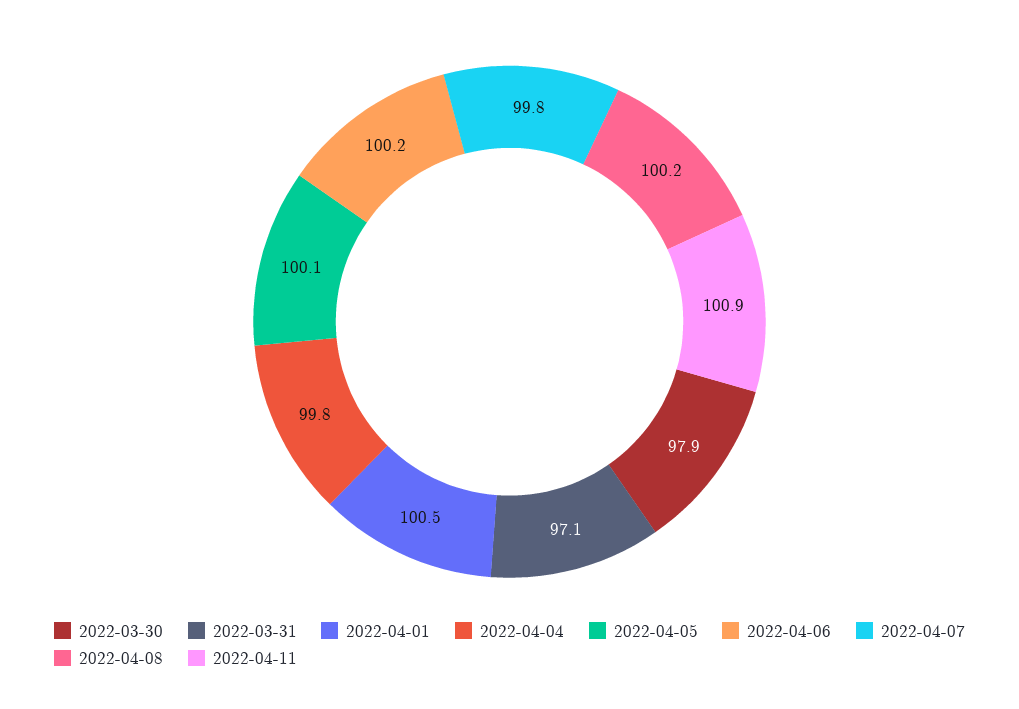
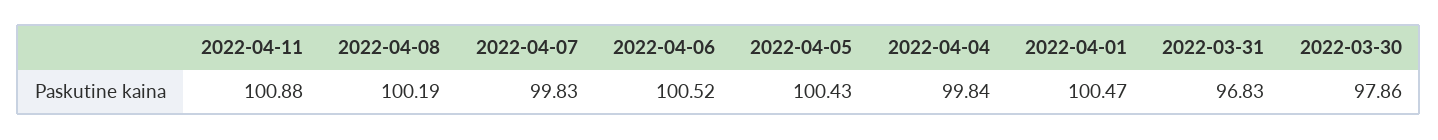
2022-03-31: 97.1 -> 96.83
2022-04-05: 100.1 -> 100.43
2022-04-06: 100.2 -> 100.52

